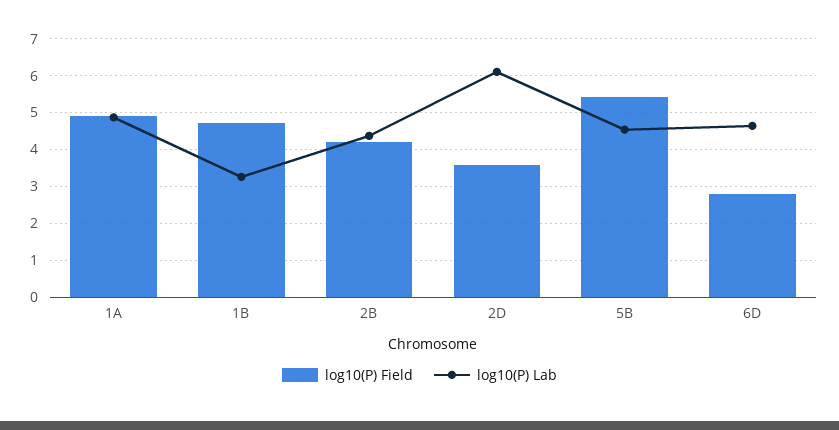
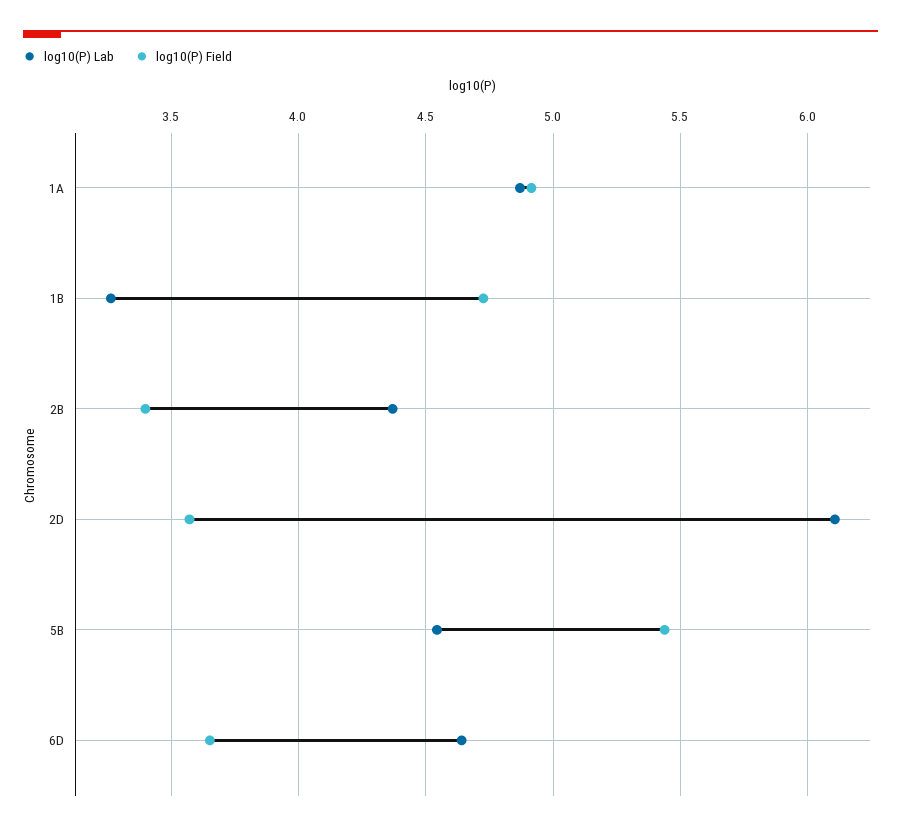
log10(P) Field, 2B: 4.2 -> 3.4
log10(P) Field, 6D: 2.8 -> 3.65

